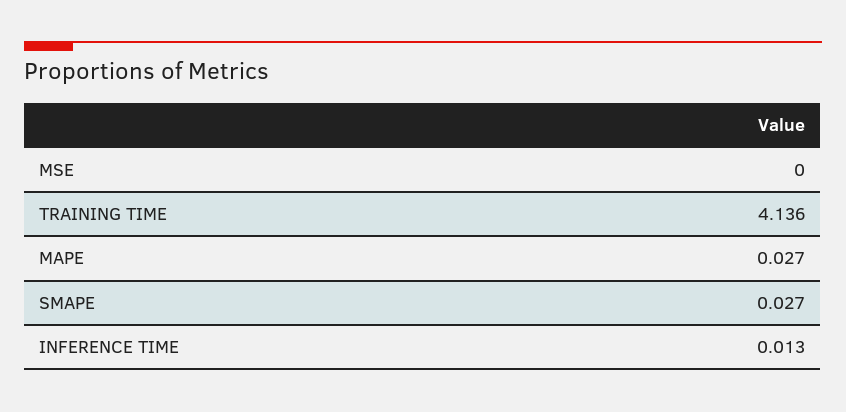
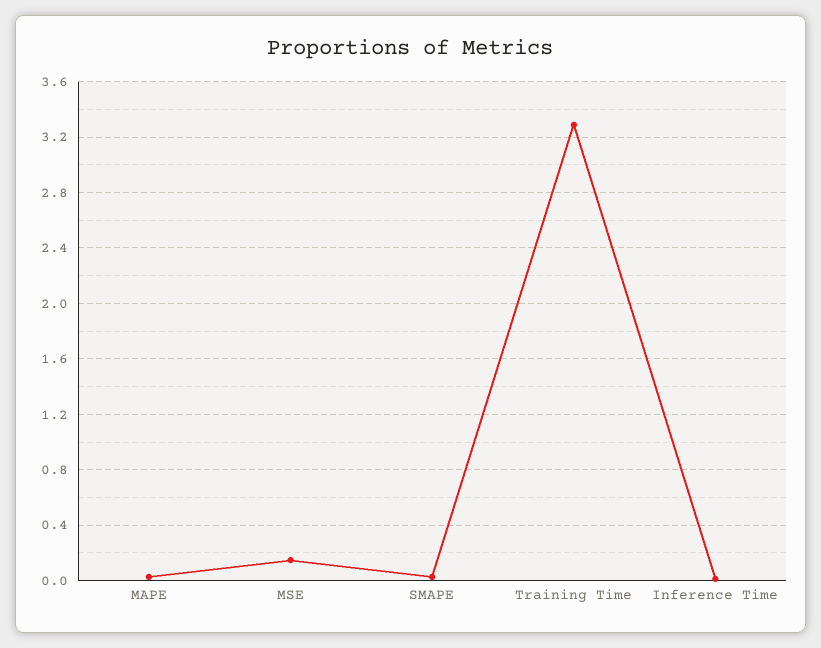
MSE: 0 -> 0.15
TRAINING TIME: 4.136 -> 3.3

